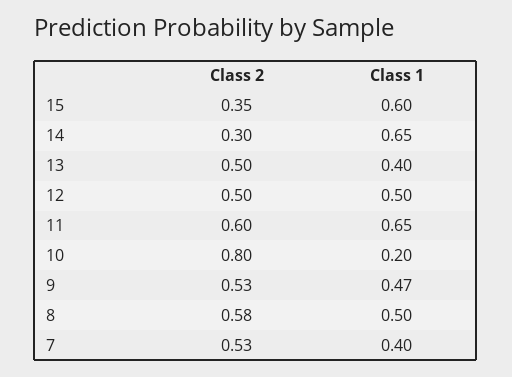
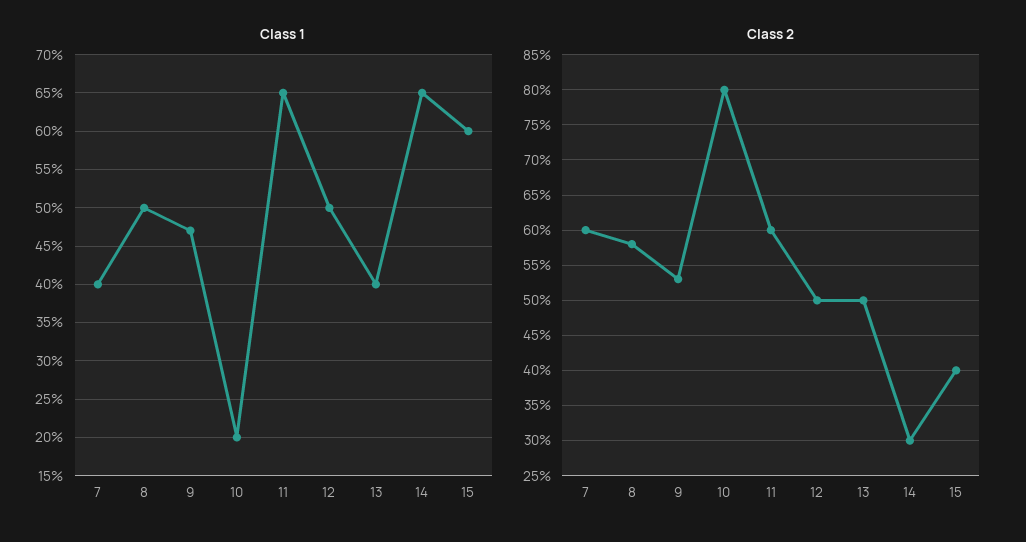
Class 2, 15: 0.35 -> 0.4
Class 2, 7: 0.53 -> 0.6

